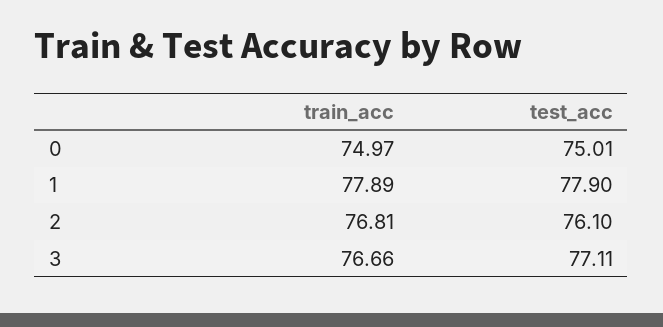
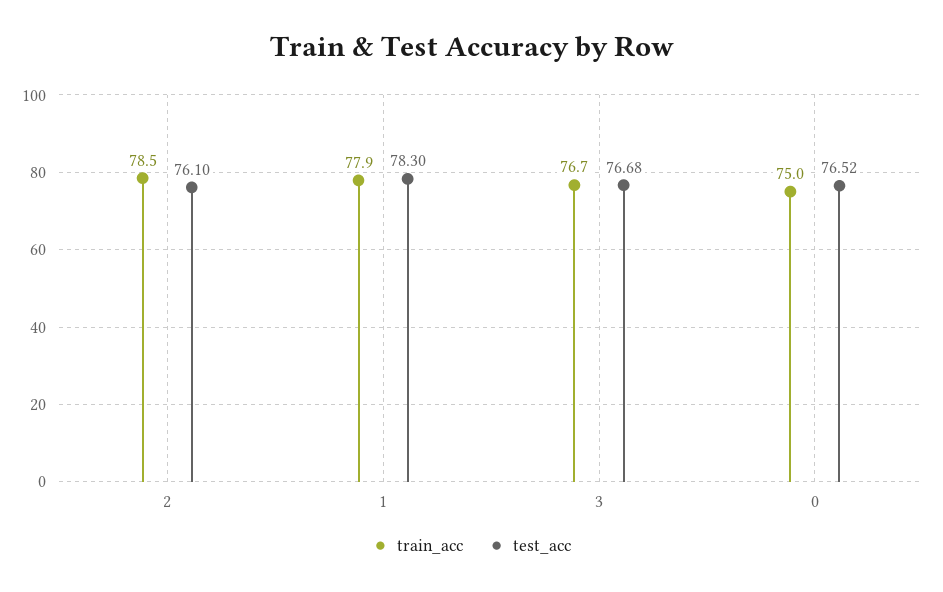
test_acc, 0: 75.01 -> 76.52
test_acc, 1: 77.9 -> 78.3
train_acc, 2: 76.81 -> 78.5
test_acc, 3: 77.11 -> 76.68

